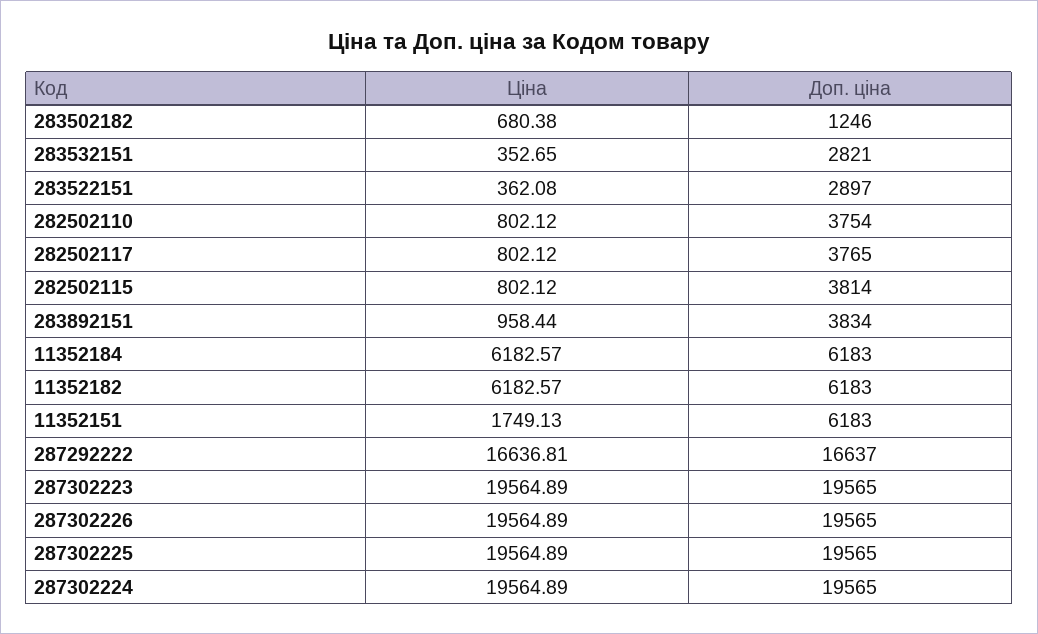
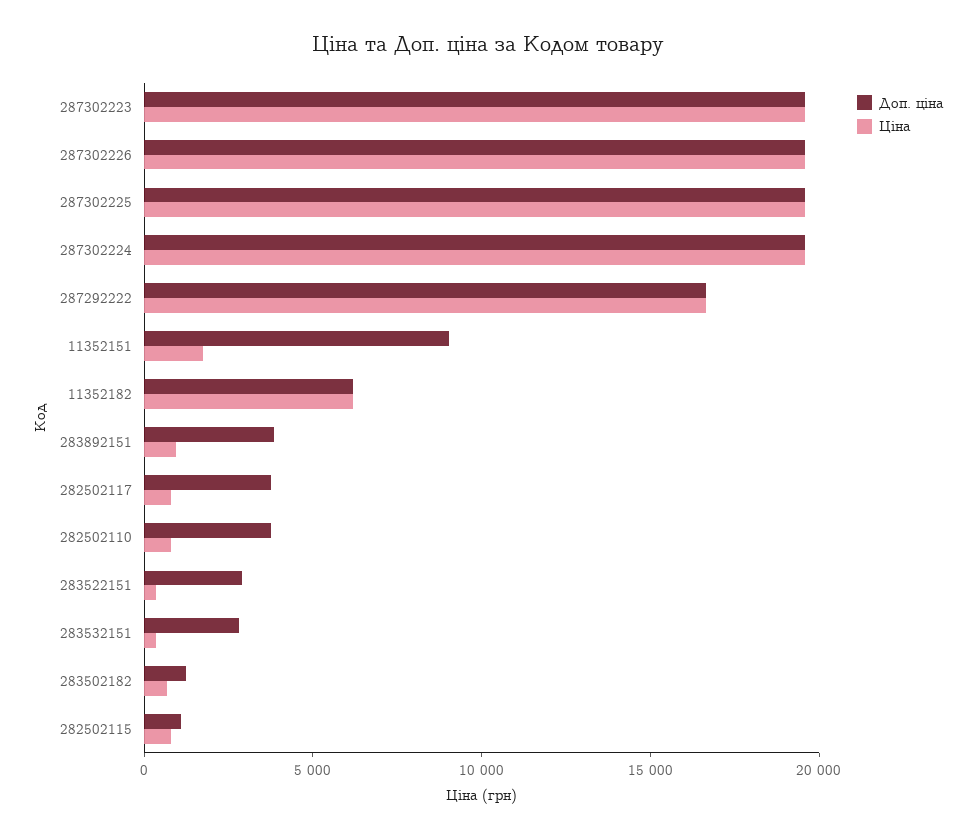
Доп. ціна, 282502115: 3814 -> 1000
Ціна, 11352184: 6182.57 -> none
Доп. ціна, 11352184: 6183 -> none
Доп. ціна, 11352151: 6183 -> 9000

